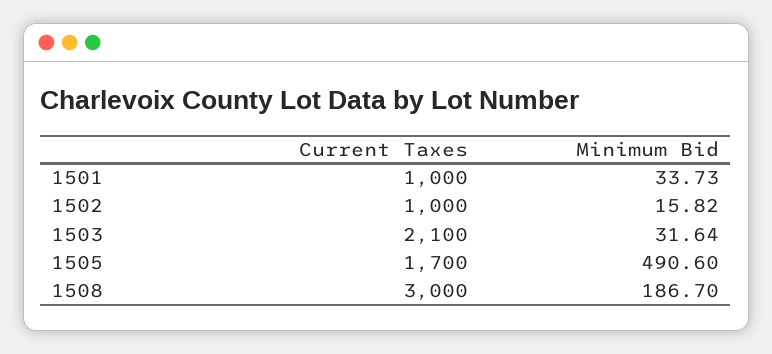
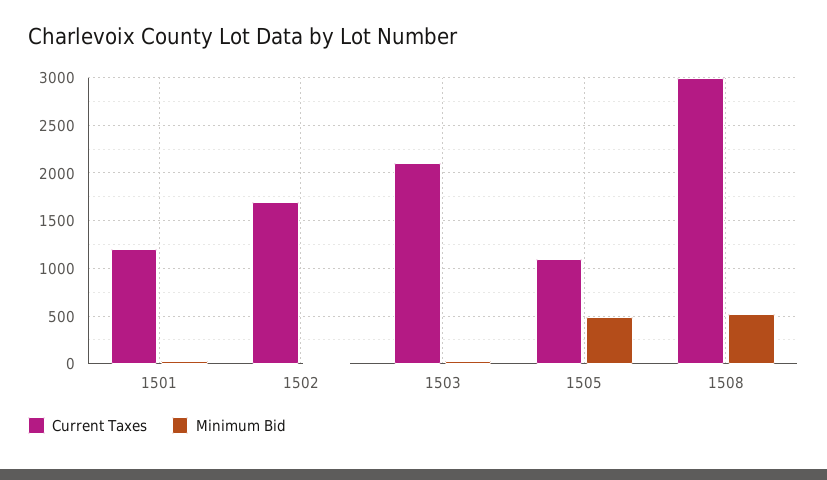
Current Taxes, 1501: 1000 -> 1200
Current Taxes, 1502: 1000 -> 1700
Current Taxes, 1505: 1700 -> 1100
Minimum Bid, 1508: 186.7 -> 500

